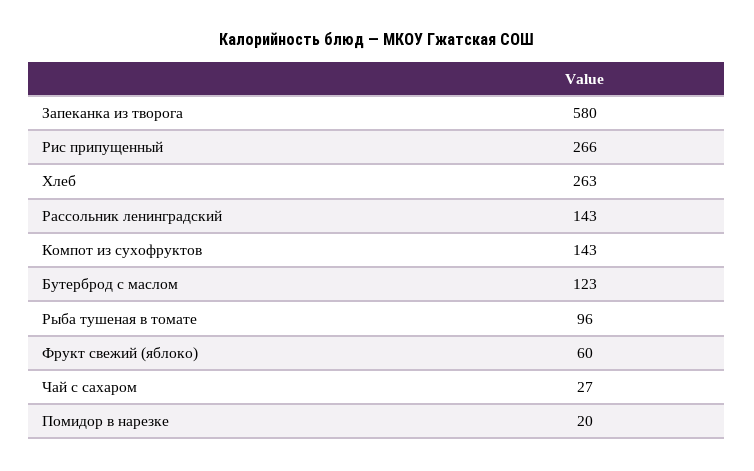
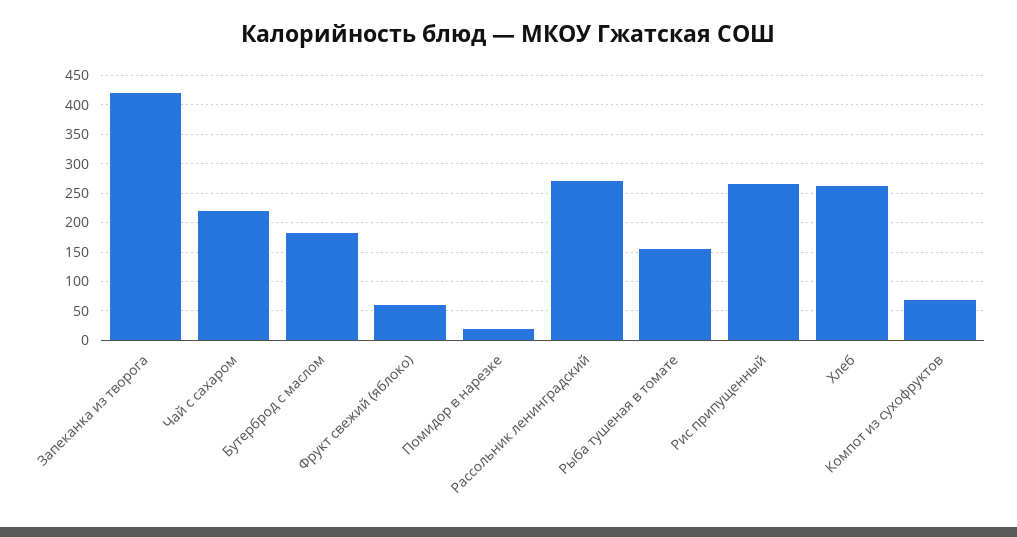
Запеканка из творога: 580 -> 425
Рассольник ленинградский: 143 -> 275
Компот из сухофруктов: 143 -> 75
Бутерброд с маслом: 123 -> 175
Рыба тушеная в томате: 96 -> 150
Чай с сахаром: 27 -> 225

